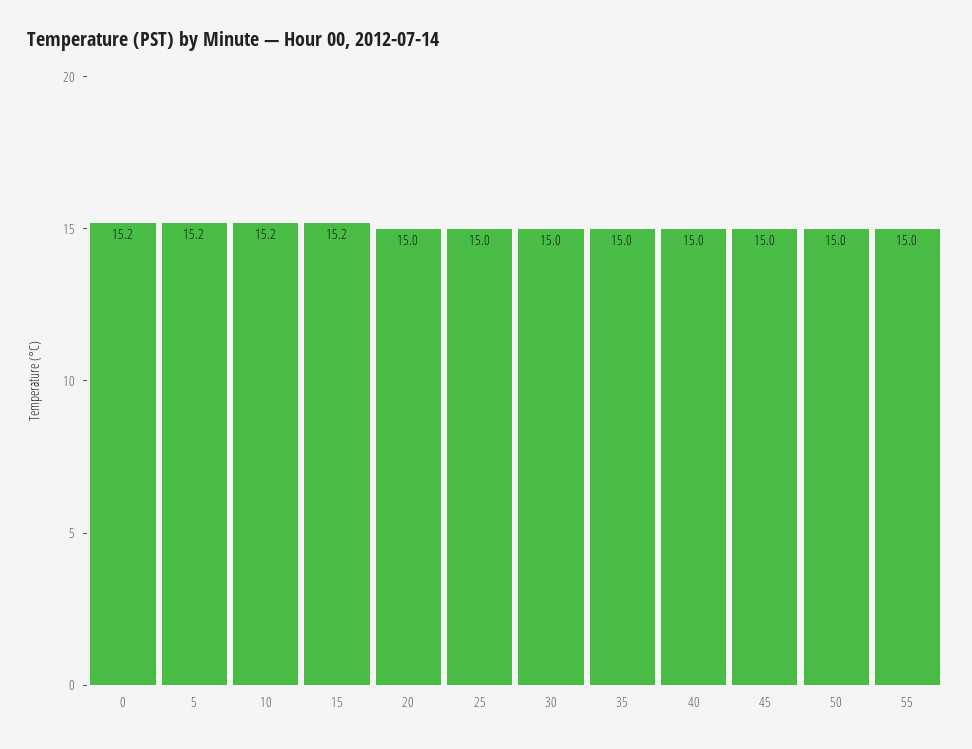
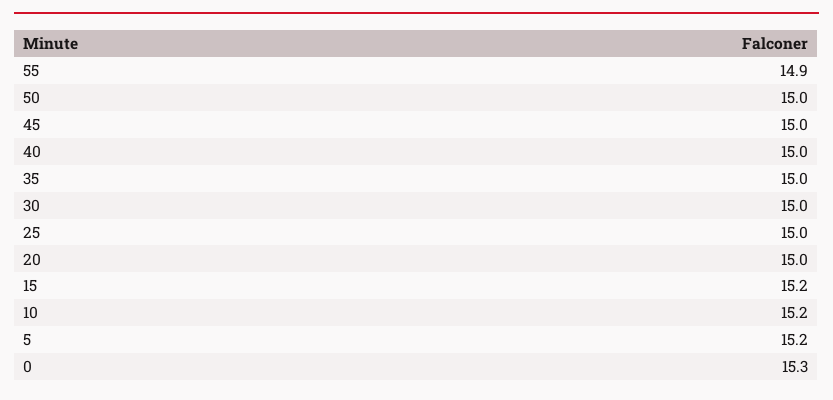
0: 15.2 -> 15.3
55: 15 -> 14.9

